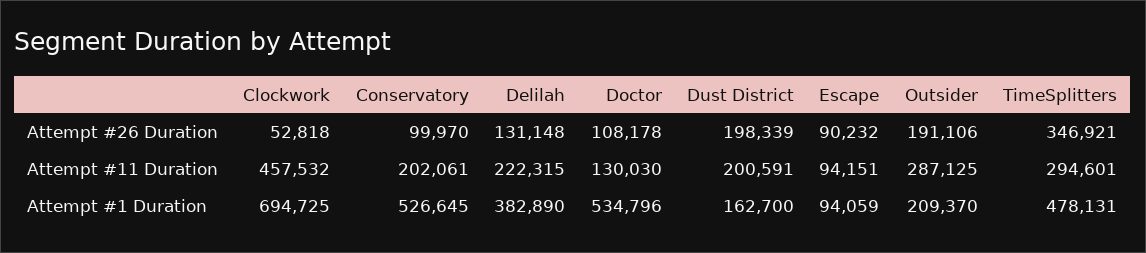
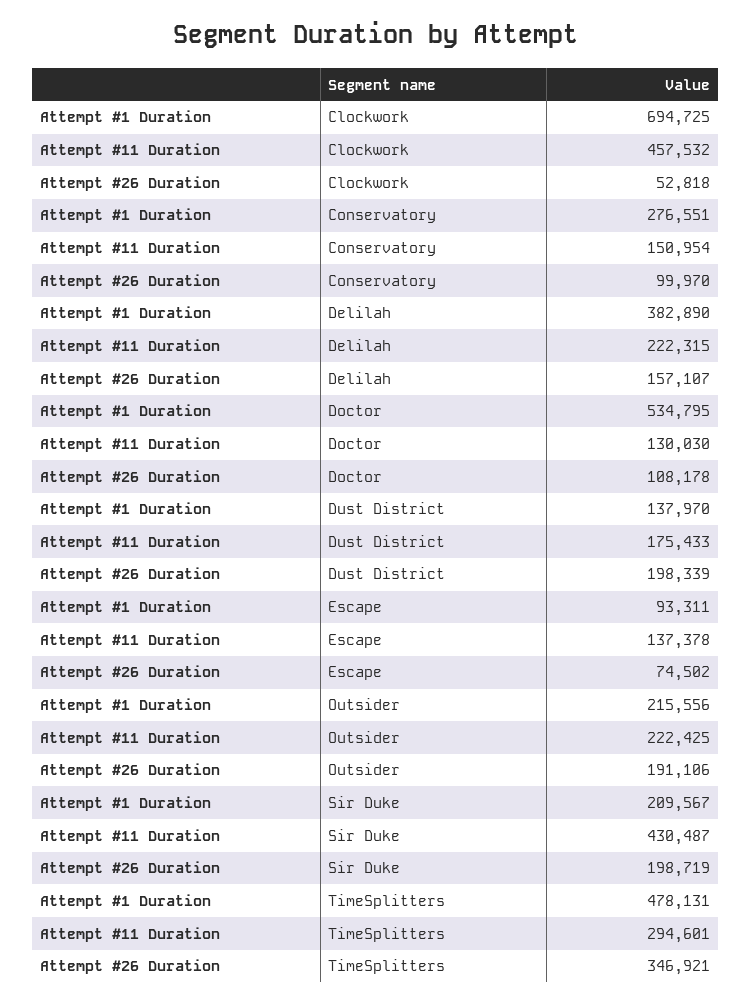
Delilah, Attempt #26 Duration: 131148 -> 157107
Escape, Attempt #26 Duration: 90232 -> 74502
Conservatory, Attempt #11 Duration: 202061 -> 150954
Dust District, Attempt #11 Duration: 200591 -> 175433
Escape, Attempt #11 Duration: 94151 -> 137378
Outsider, Attempt #11 Duration: 287125 -> 222425
Conservatory, Attempt #1 Duration: 526645 -> 276551
Doctor, Attempt #1 Duration: 534796 -> 534795
Dust District, Attempt #1 Duration: 162700 -> 137970
Escape, Attempt #1 Duration: 94059 -> 93311
Outsider, Attempt #1 Duration: 209370 -> 215556
Sir Duke, Attempt #1 Duration: none -> 209567
Sir Duke, Attempt #11 Duration: none -> 430487
Sir Duke, Attempt #26 Duration: none -> 198719

